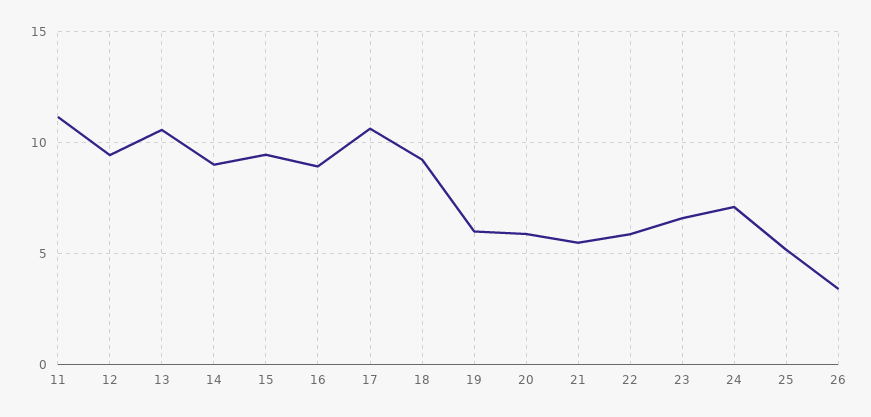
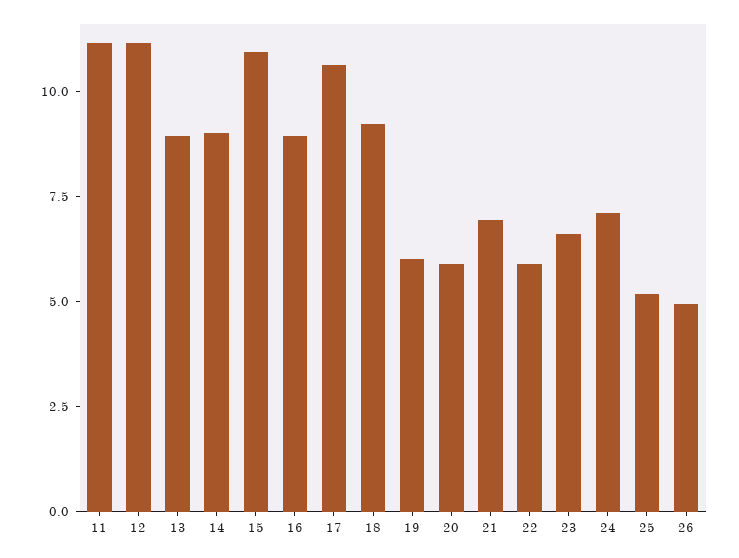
12: 9.5 -> 11
13: 10.5 -> 9
15: 9.5 -> 11
21: 5.5 -> 7
26: 3.5 -> 5

